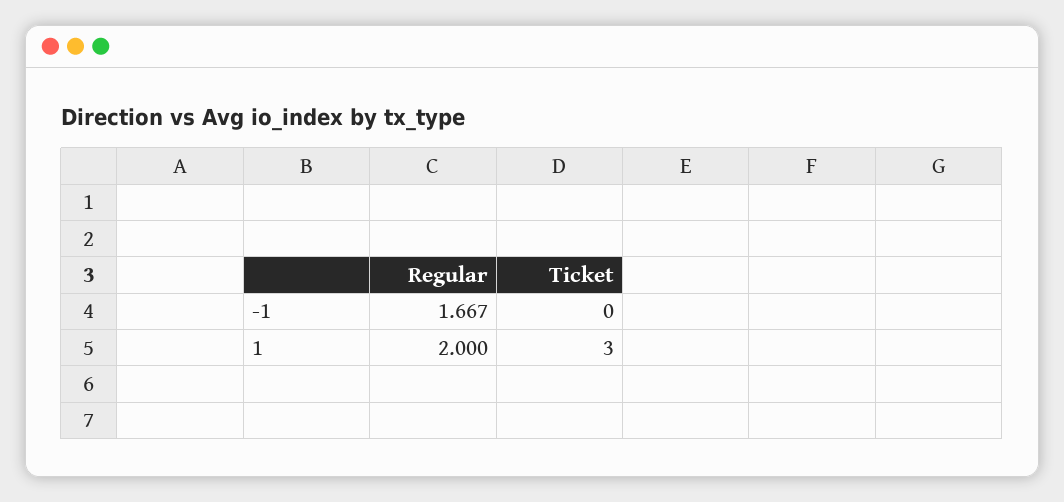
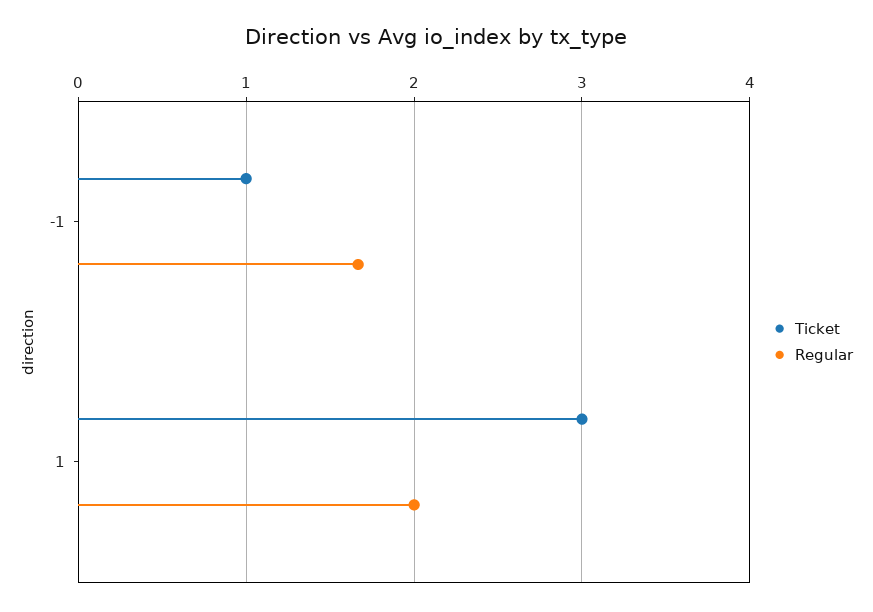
Ticket, -1: 0 -> 1

